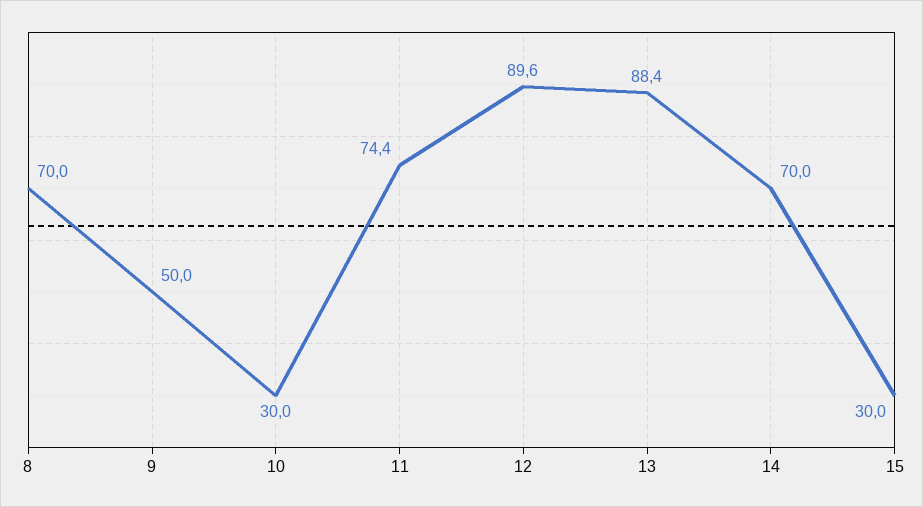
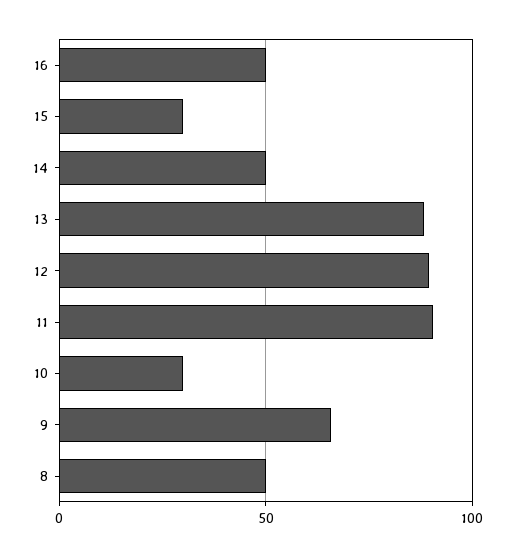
8: 70 -> 50
9: 50 -> 65
11: 74.4 -> 90
14: 70 -> 50
16: none -> 50

